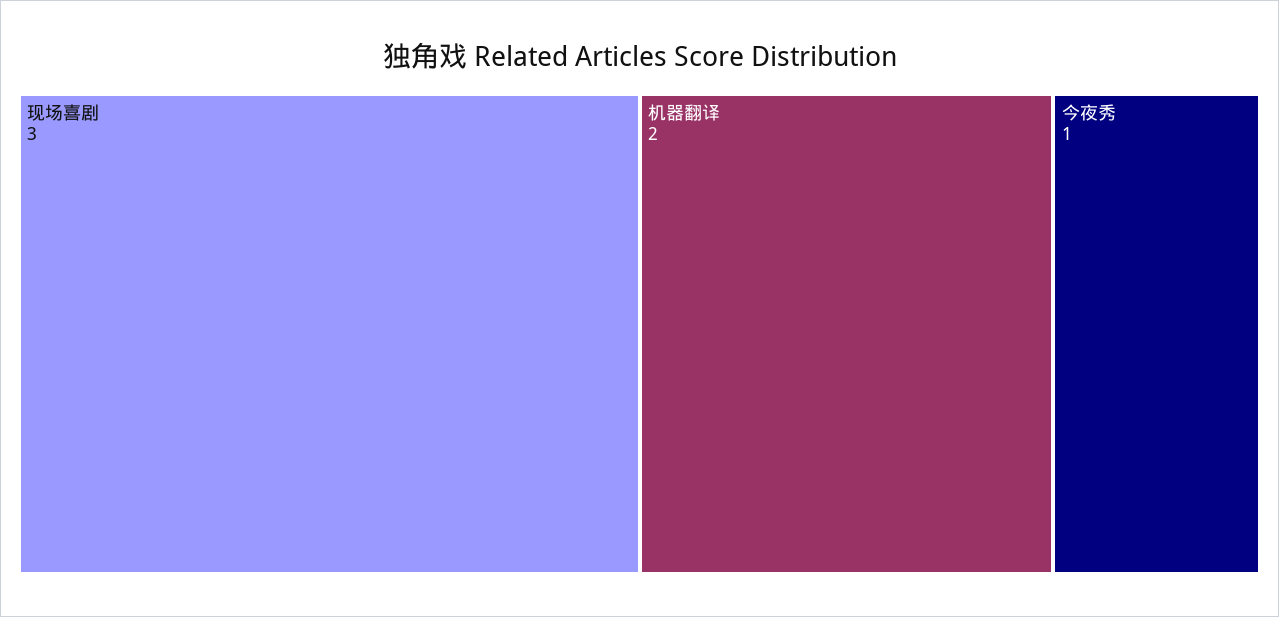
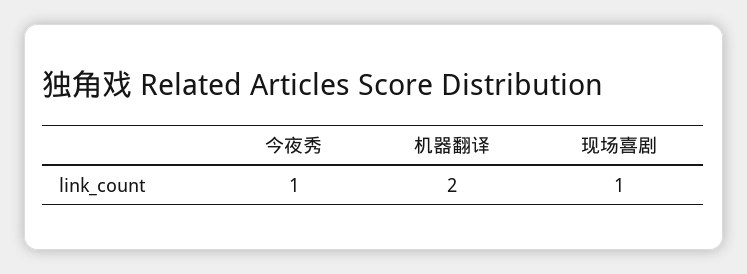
现场喜剧: 3 -> 1

